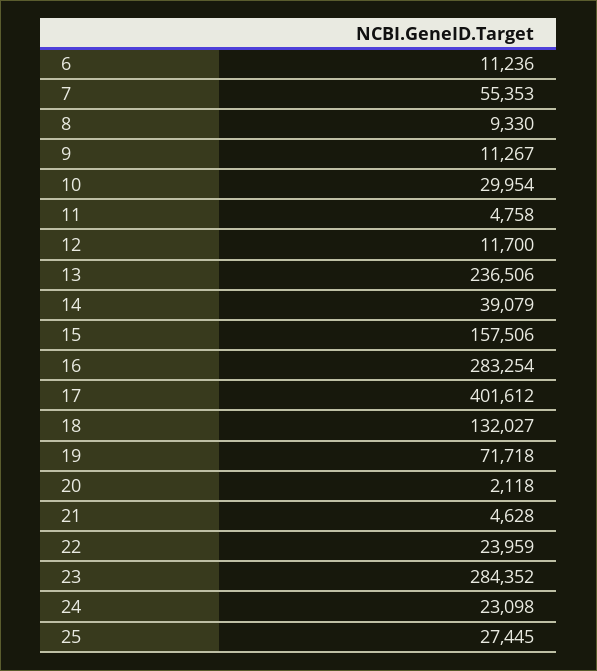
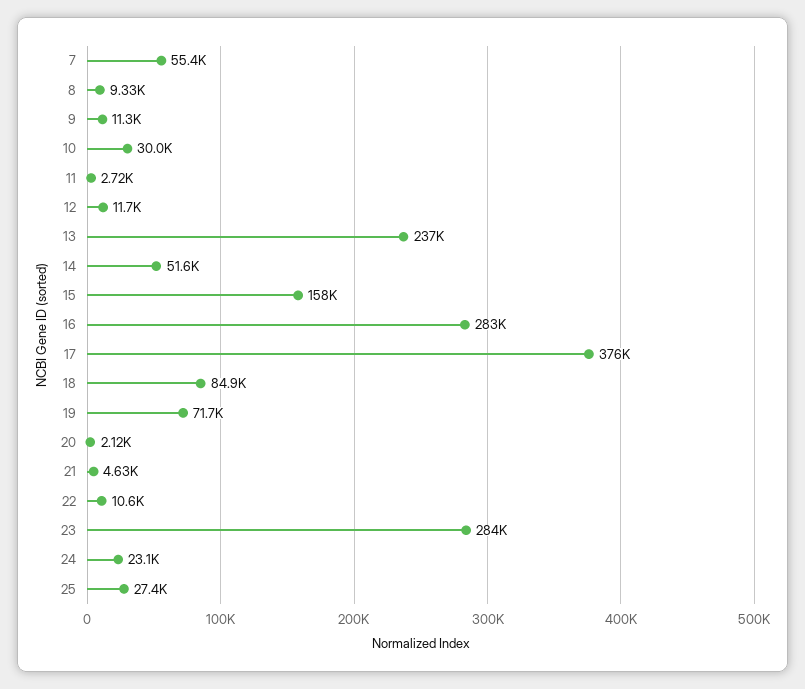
6: 11236 -> none
11: 4758 -> 2720
14: 39079 -> 51600
17: 401612 -> 376000
18: 132027 -> 84900
22: 23959 -> 10600

